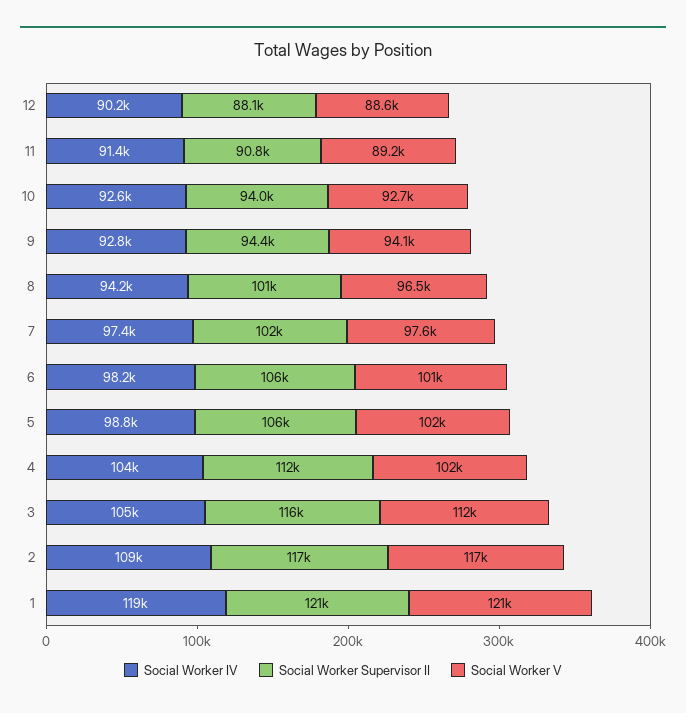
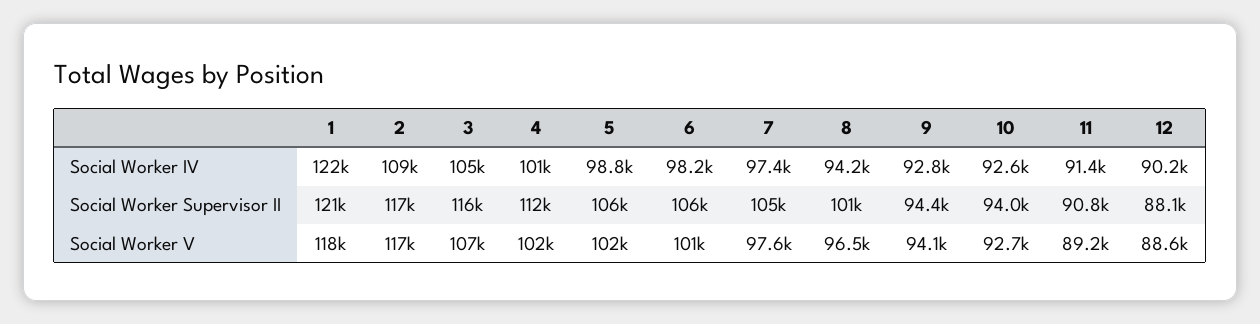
Social Worker Supervisor II, 7: 102000 -> 105000
Social Worker IV, 4: 104000 -> 101000
Social Worker V, 3: 112000 -> 107000
Social Worker IV, 1: 119000 -> 122000
Social Worker V, 1: 121000 -> 118000

